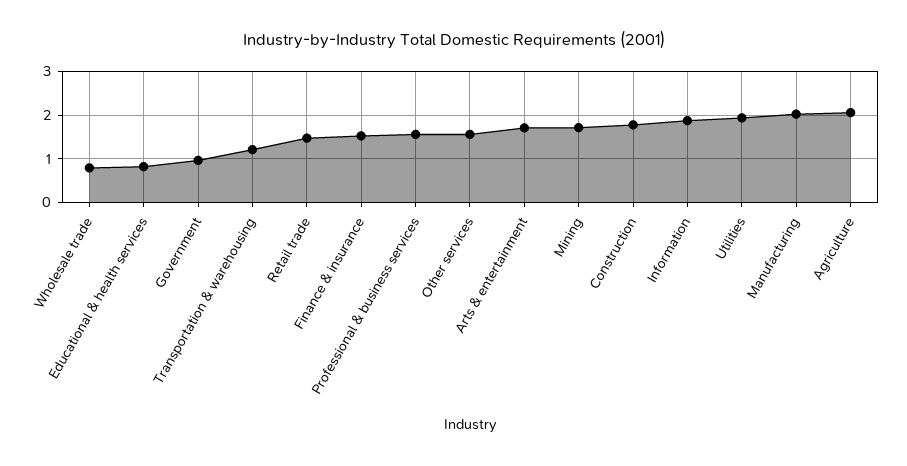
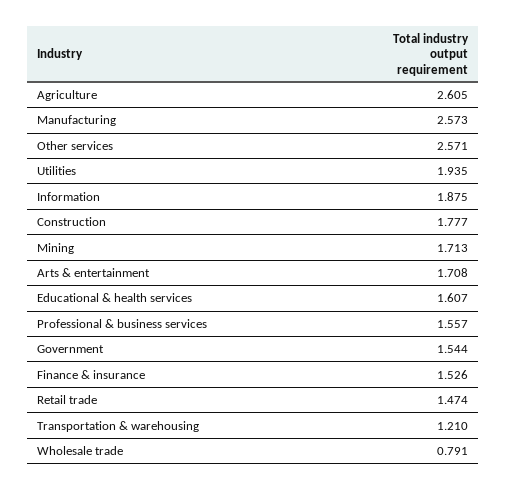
Educational & health services: 0.8 -> 1.607
Government: 1 -> 1.544
Other services: 1.6 -> 2.571
Manufacturing: 2 -> 2.573
Agriculture: 2 -> 2.605

